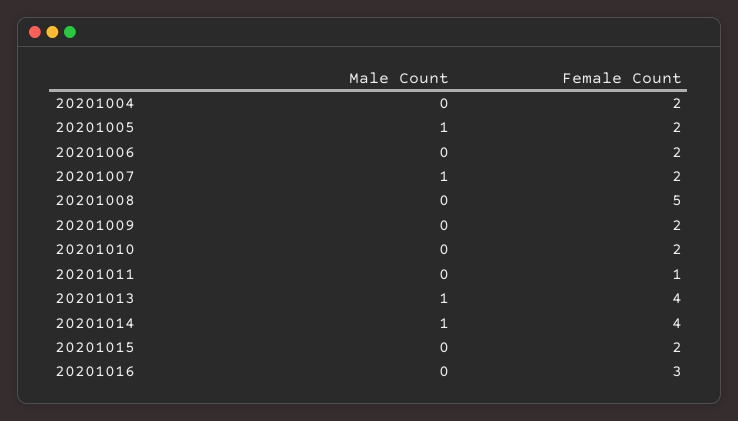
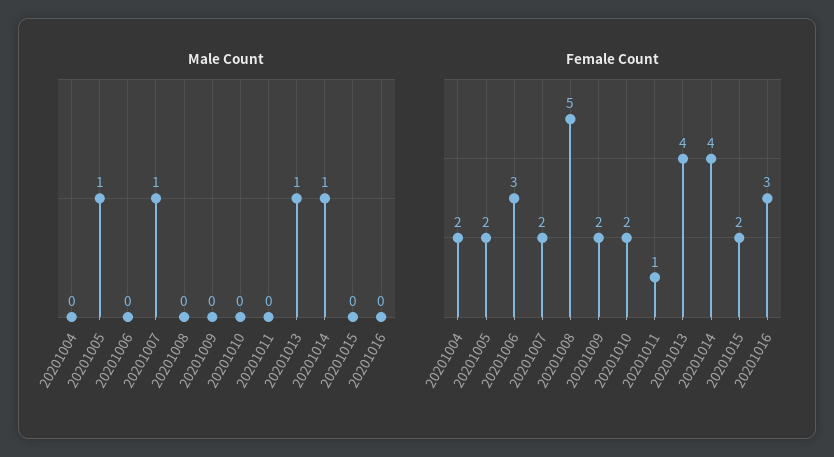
Female Count, 20201006: 2 -> 3

